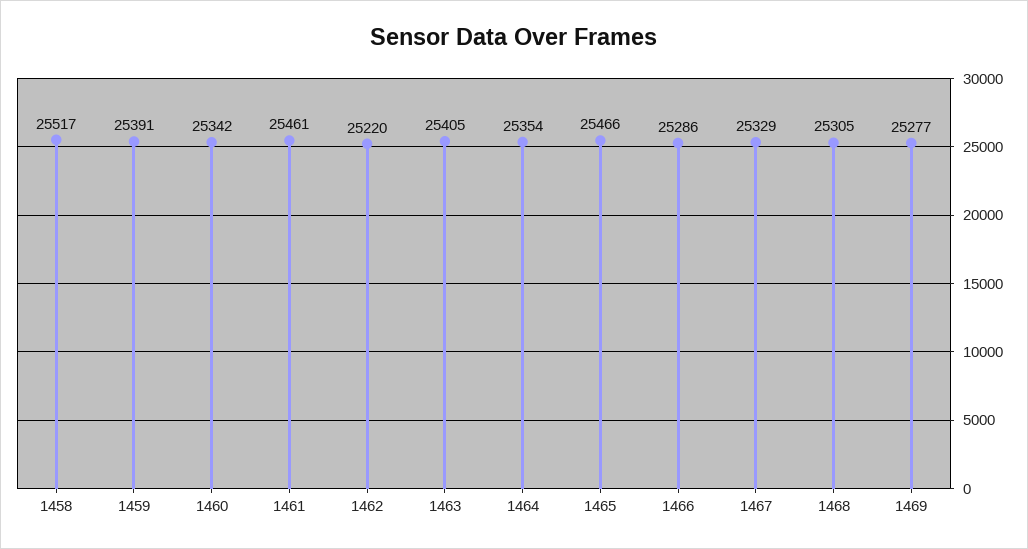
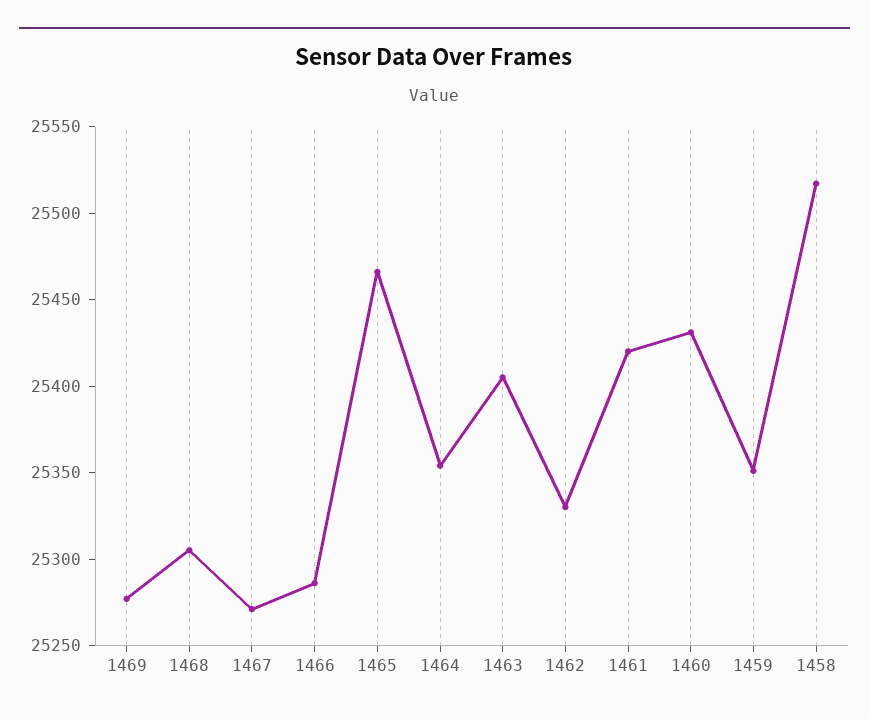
1459: 25391 -> 25350
1460: 25342 -> 25430
1461: 25461 -> 25420
1462: 25220 -> 25330
1467: 25329 -> 25270

